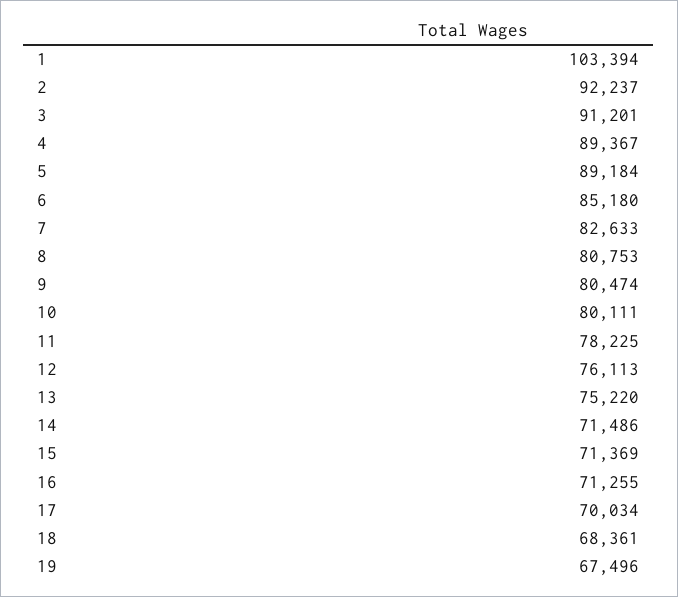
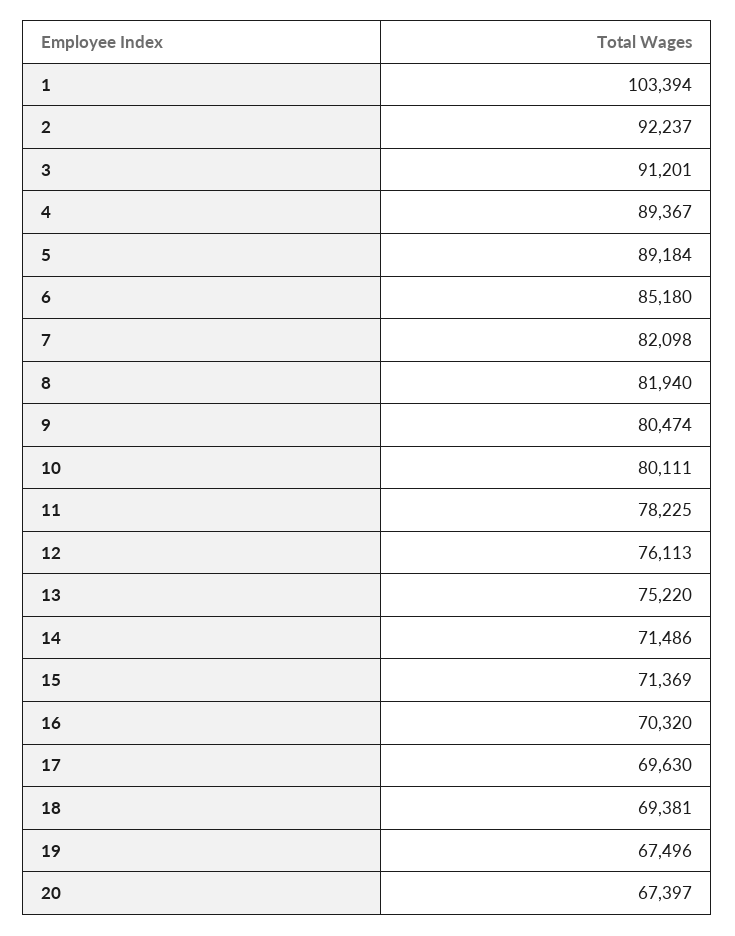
7: 82633 -> 82098
8: 80753 -> 81940
16: 71255 -> 70320
17: 70034 -> 69630
18: 68361 -> 69381
20: none -> 67397

